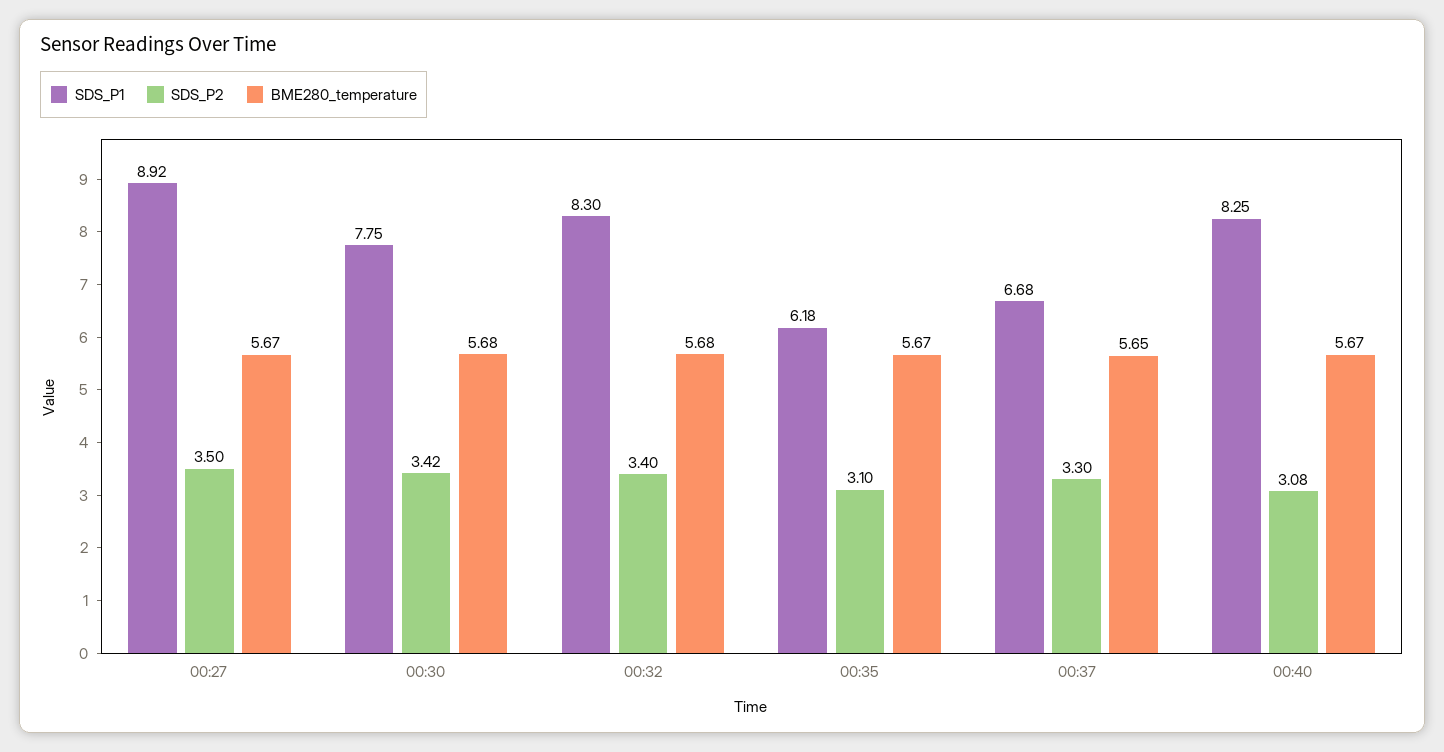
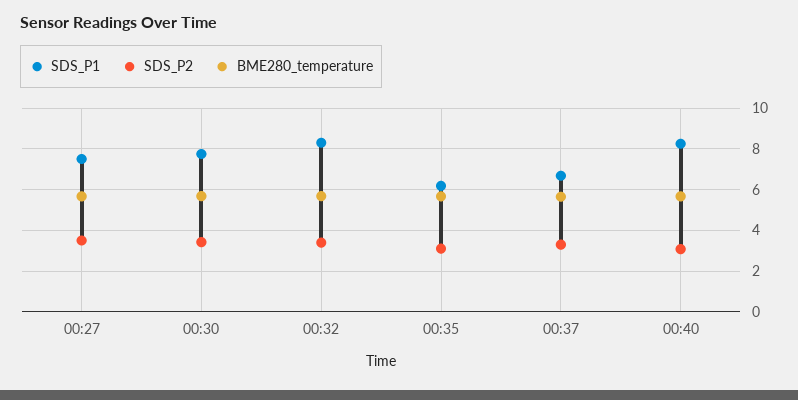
SDS_P1, 00:27: 8.92 -> 7.5

